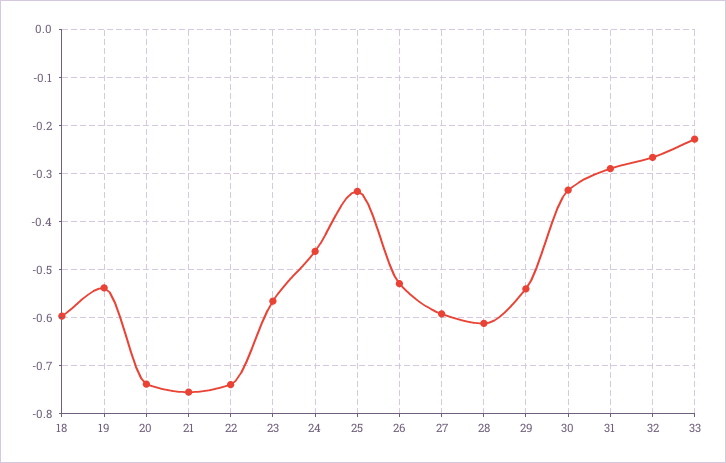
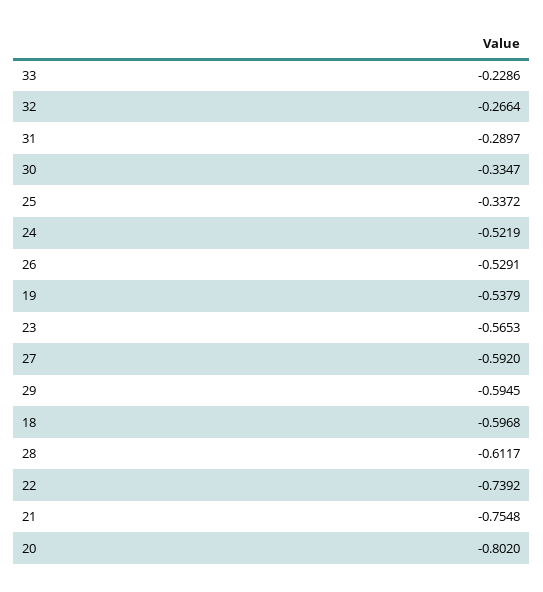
20: -0.74 -> -0.802
24: -0.46 -> -0.5219
29: -0.54 -> -0.5945

